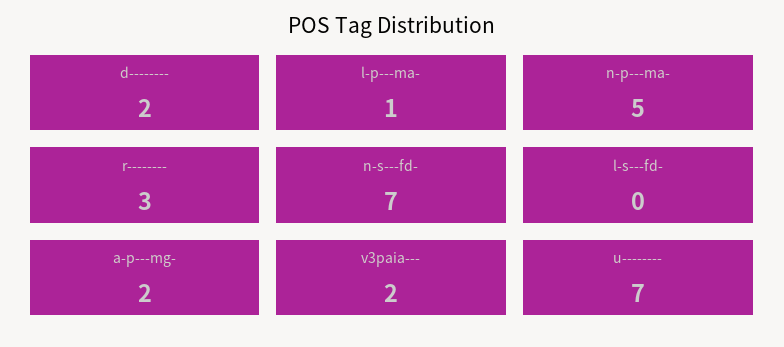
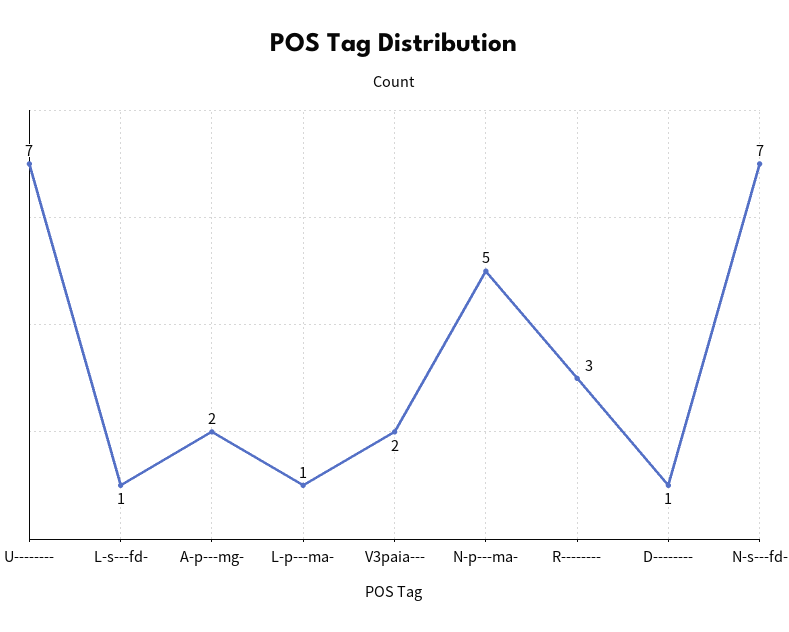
d--------: 2 -> 1
l-s---fd-: 0 -> 1

